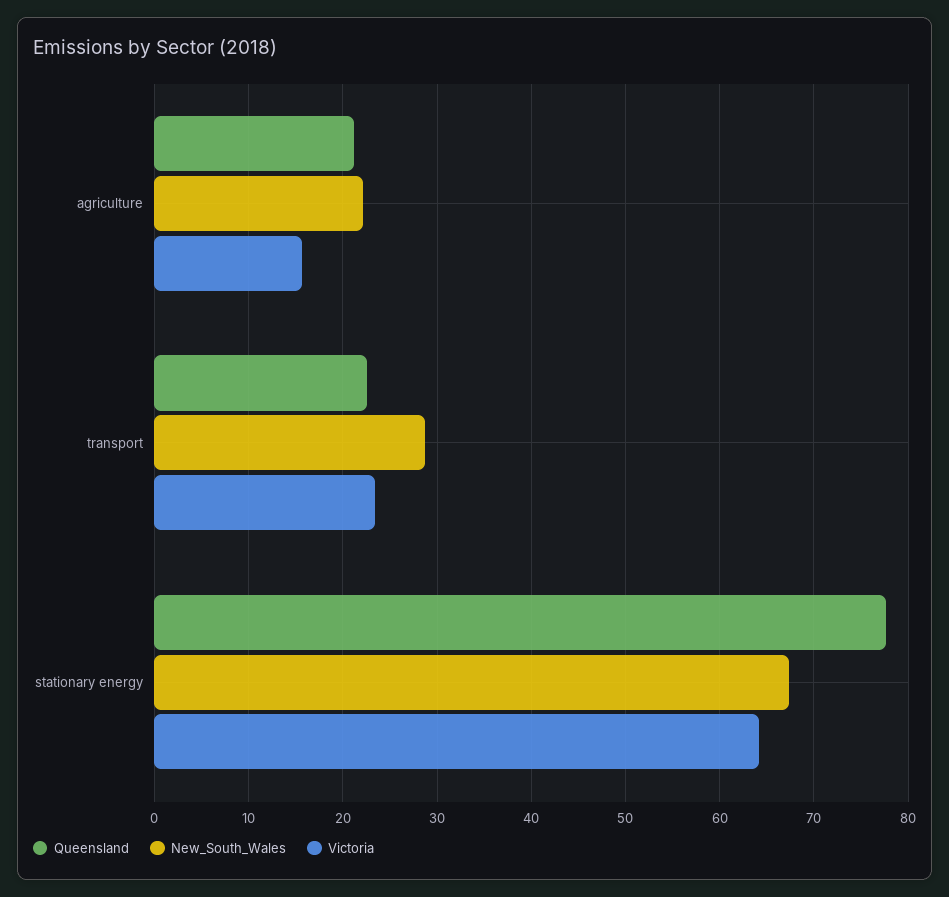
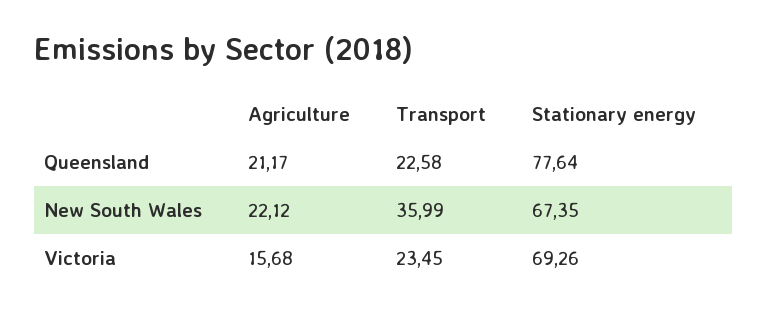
New_South_Wales, transport: 29 -> 35.99
Victoria, stationary energy: 64 -> 69.26

